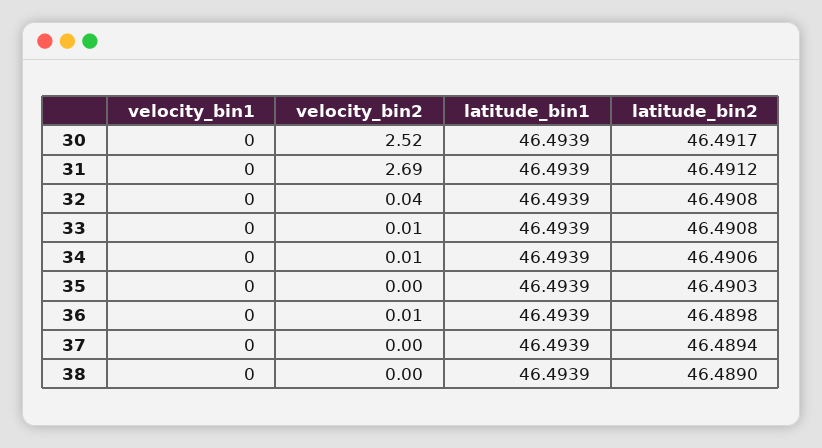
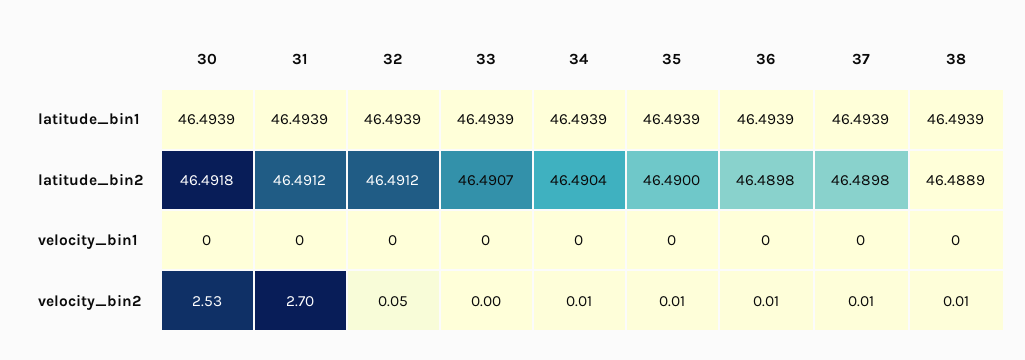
velocity_bin2, 30: 2.52 -> 2.53
latitude_bin2, 30: 46.4917 -> 46.4918
velocity_bin2, 31: 2.69 -> 2.7
velocity_bin2, 32: 0.04 -> 0.05
latitude_bin2, 32: 46.4908 -> 46.4912
velocity_bin2, 33: 0.01 -> 0
latitude_bin2, 33: 46.4908 -> 46.4907
latitude_bin2, 34: 46.4906 -> 46.4904
velocity_bin2, 35: 0 -> 0.01
latitude_bin2, 35: 46.4903 -> 46.49
velocity_bin2, 37: 0 -> 0.01
latitude_bin2, 37: 46.4894 -> 46.4898
velocity_bin2, 38: 0 -> 0.01
latitude_bin2, 38: 46.489 -> 46.4889

